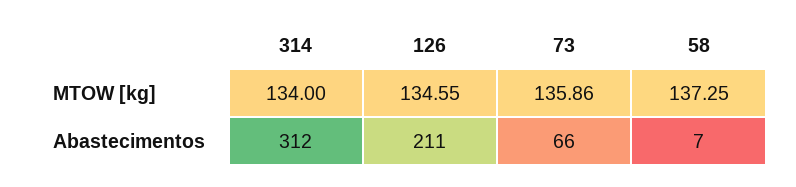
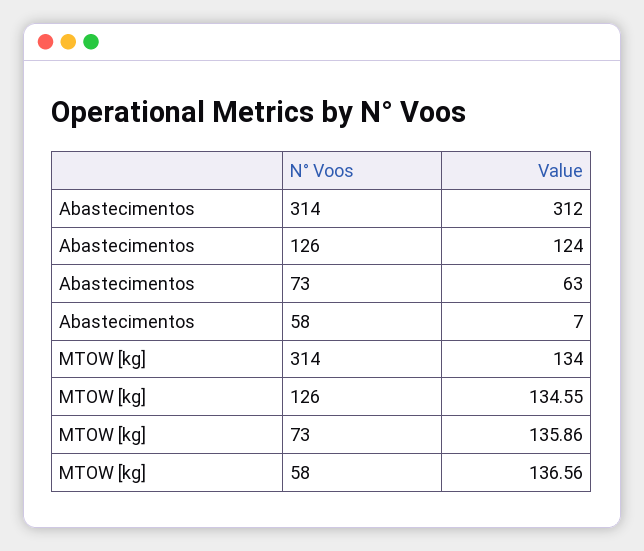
58, MTOW [kg]: 137.25 -> 136.56
126, Abastecimentos: 211 -> 124
73, Abastecimentos: 66 -> 63

